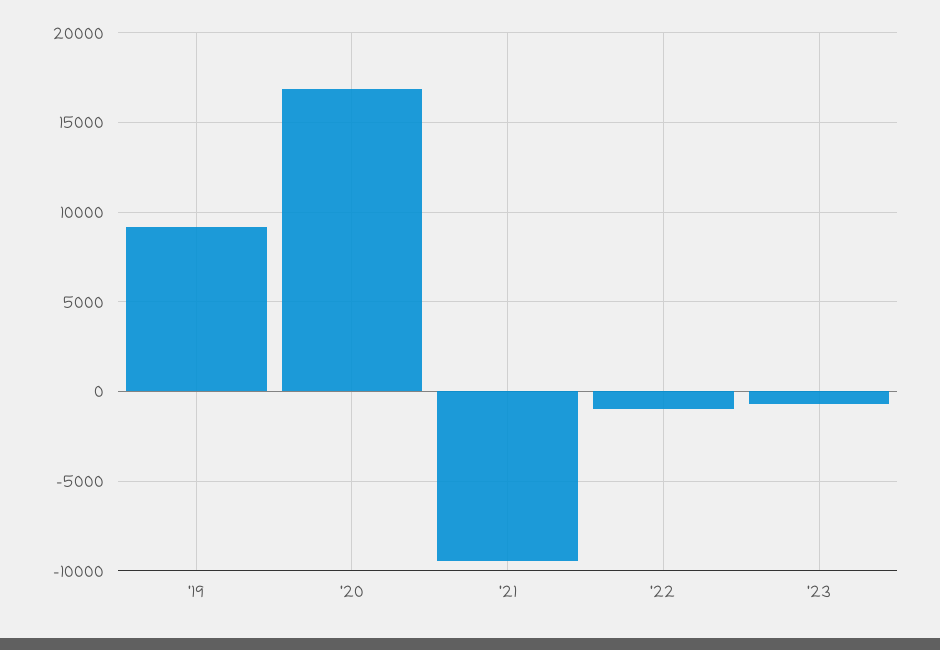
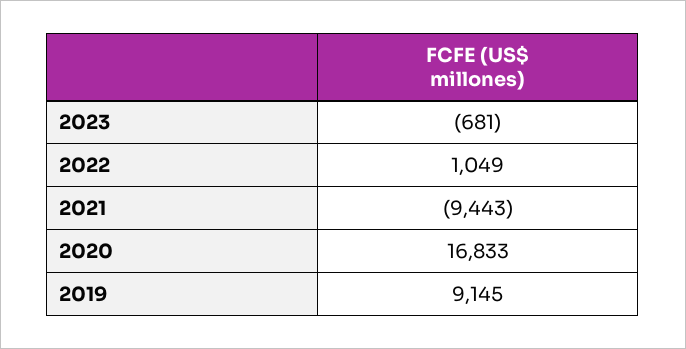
'22: -1000 -> 1049

